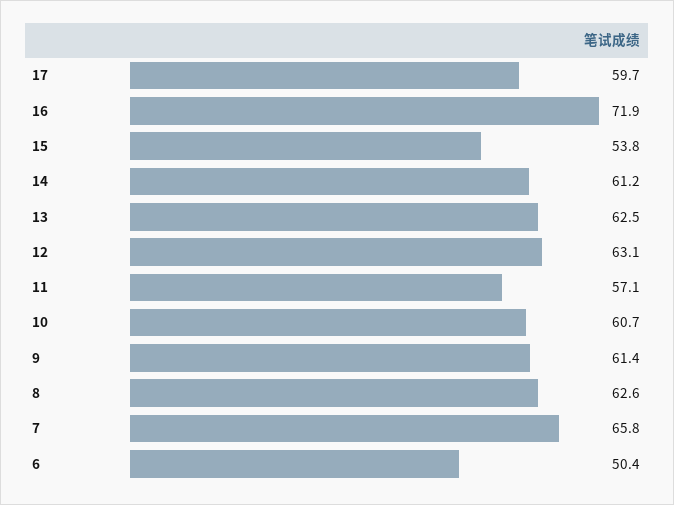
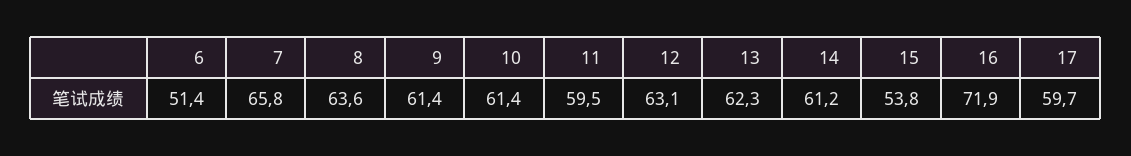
13: 62.5 -> 62.3
11: 57.1 -> 59.5
10: 60.7 -> 61.4
8: 62.6 -> 63.6
6: 50.4 -> 51.4

